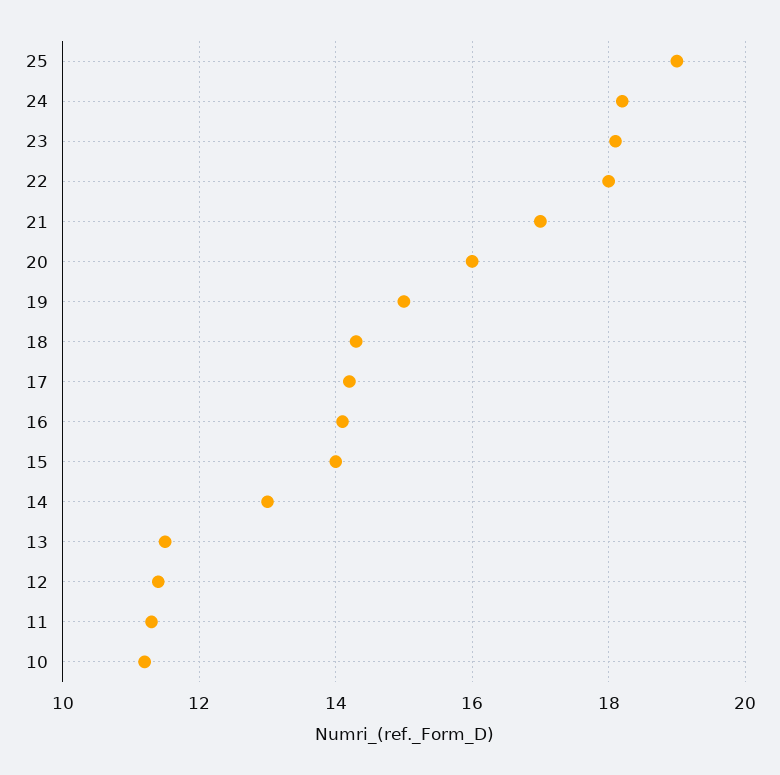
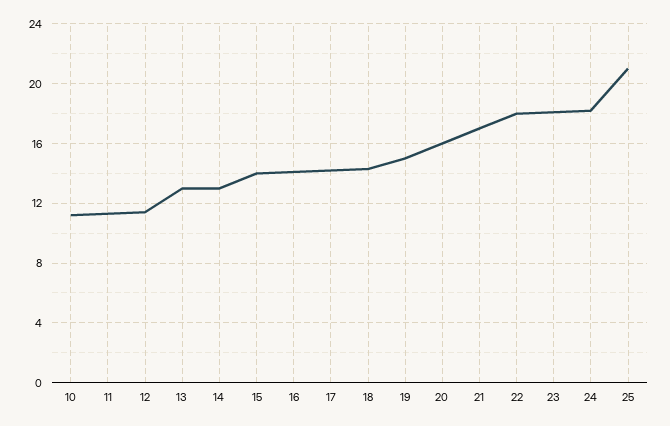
25: 19 -> 21
13: 11.5 -> 13

